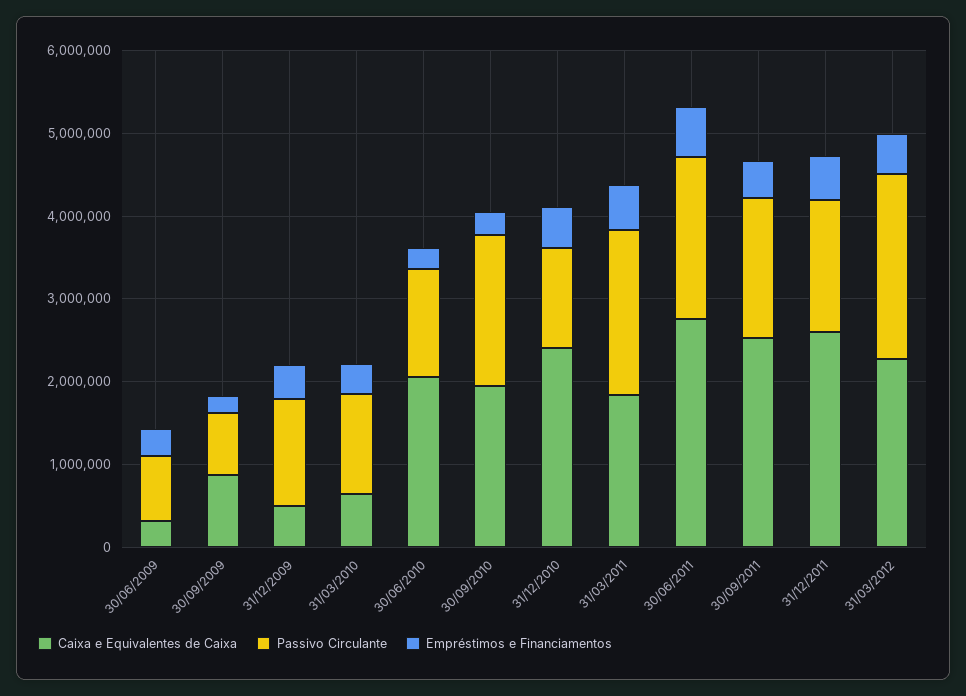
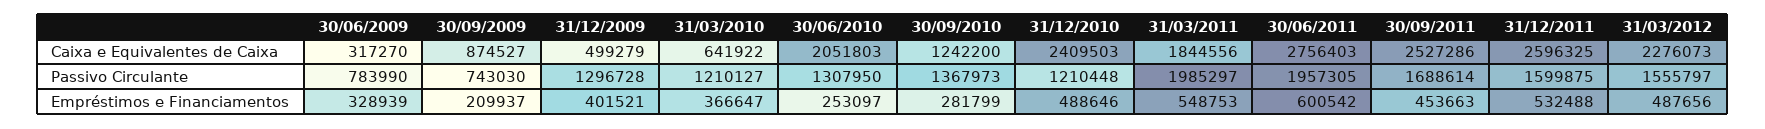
Caixa e Equivalentes de Caixa, 30/09/2010: 2000000 -> 1242200
Passivo Circulante, 30/09/2010: 1800000 -> 1367973
Passivo Circulante, 31/03/2012: 2200000 -> 1555797

